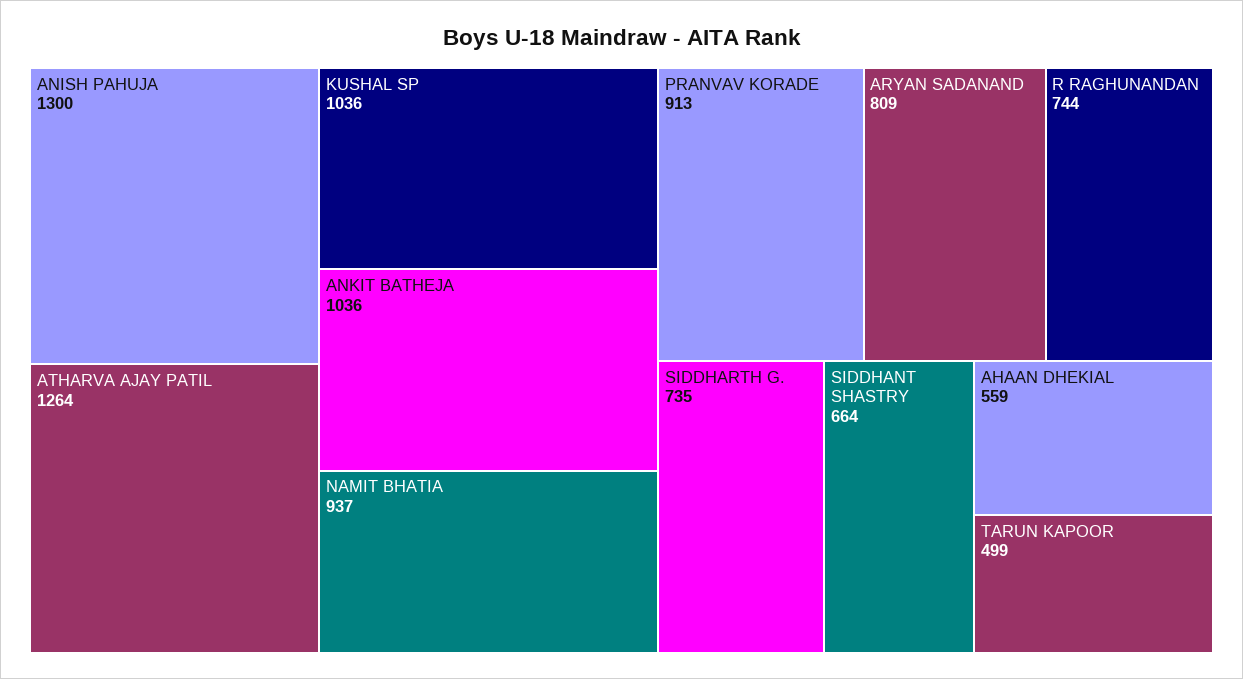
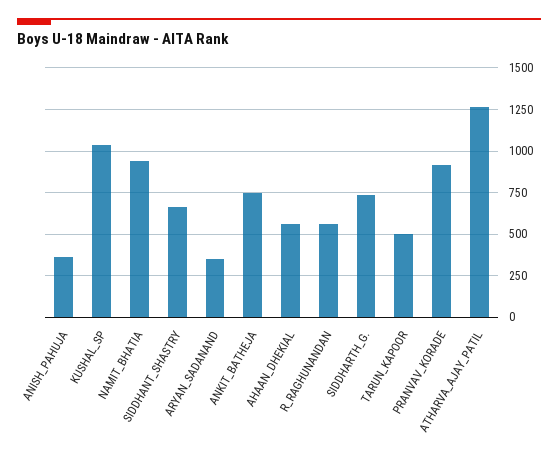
ANISH PAHUJA: 1300 -> 350
ANKIT BATHEJA: 1036 -> 750
ARYAN SADANAND: 809 -> 350
R RAGHUNANDAN: 744 -> 550

